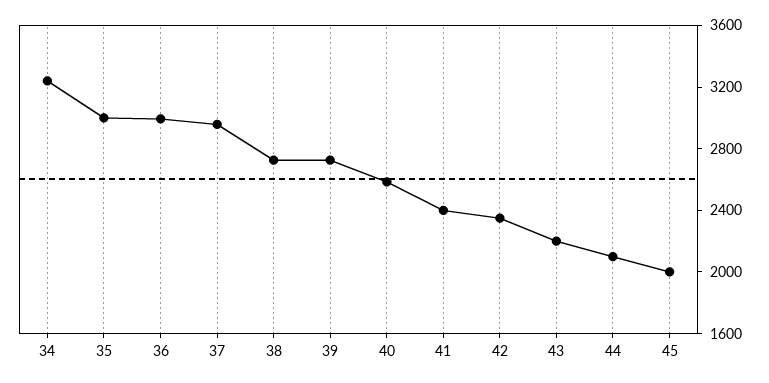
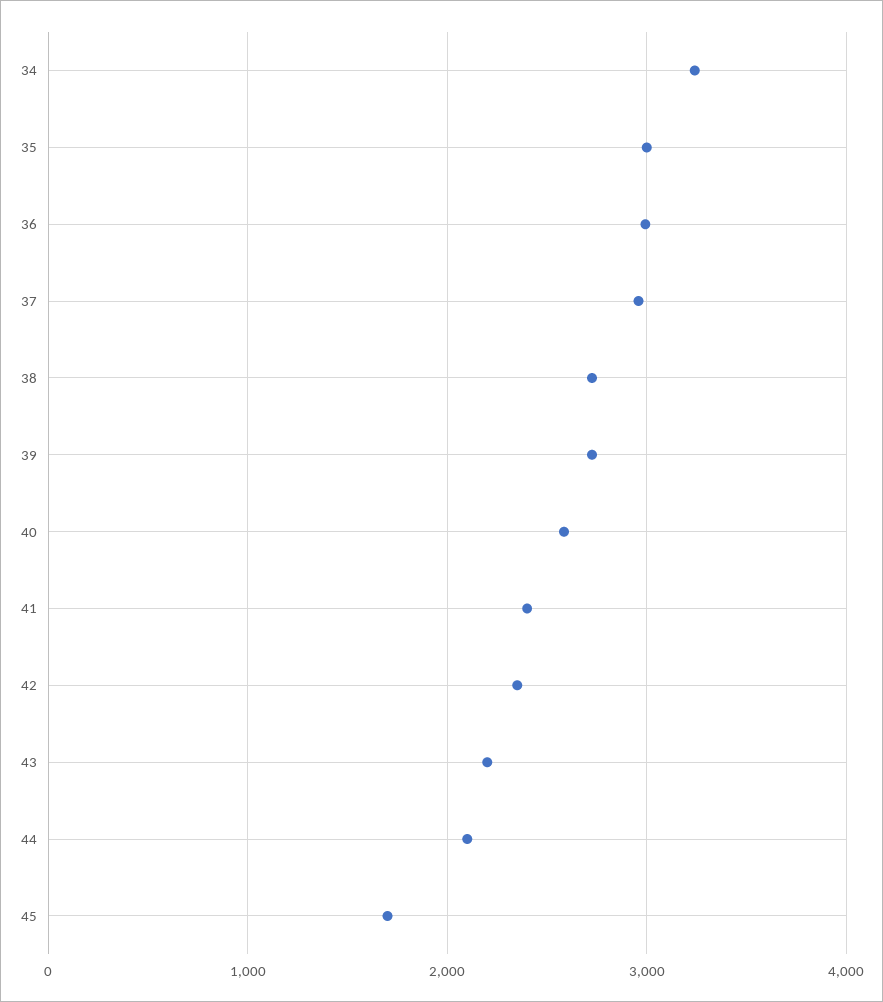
45: 2000 -> 1700

